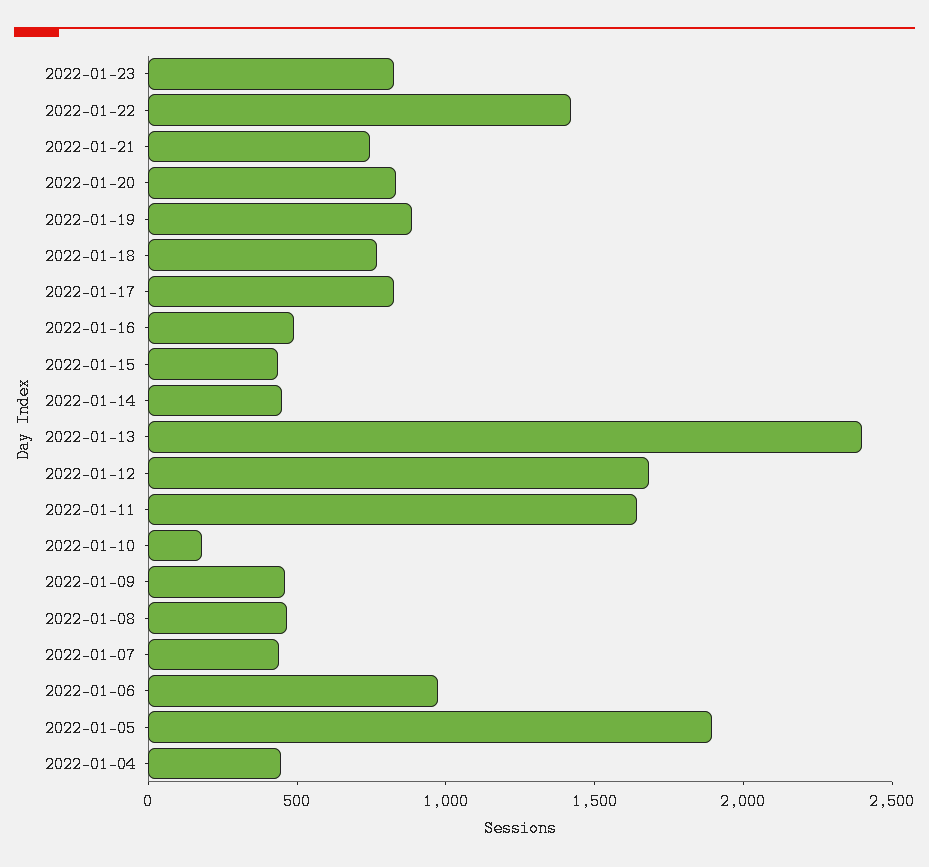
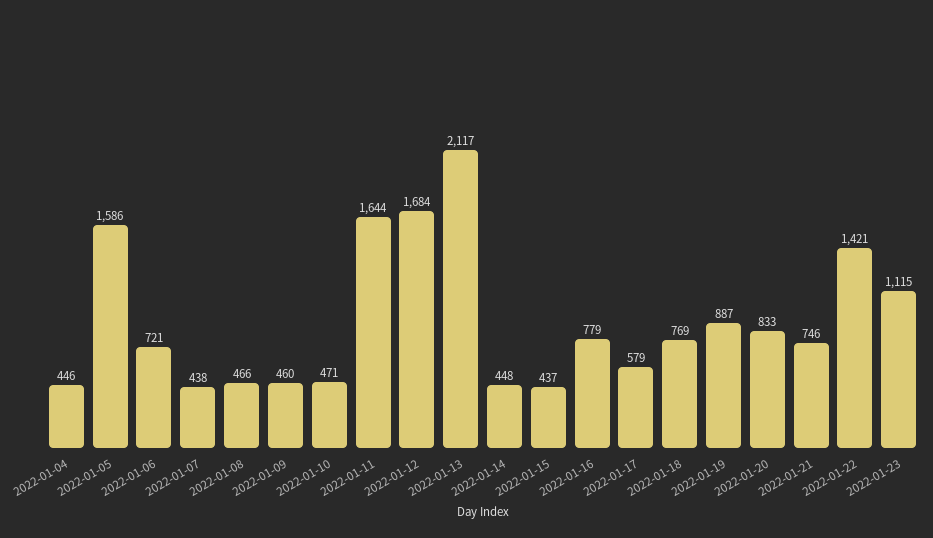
2022-01-23: 800 -> 1115
2022-01-17: 800 -> 579
2022-01-16: 500 -> 779
2022-01-13: 2400 -> 2117
2022-01-10: 200 -> 471
2022-01-06: 1000 -> 721
2022-01-05: 1900 -> 1586

